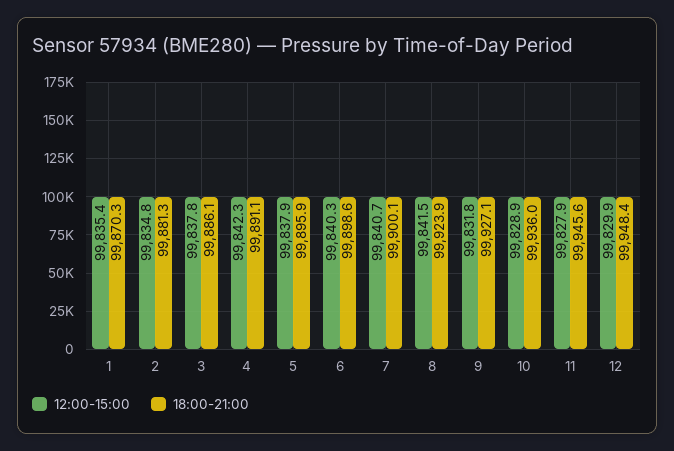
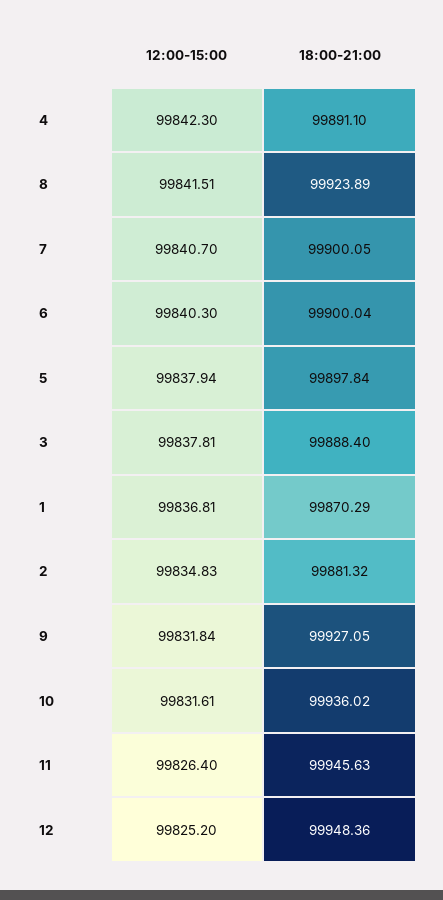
12:00-15:00, 1: 99835.4 -> 99836.81
18:00-21:00, 3: 99886.1 -> 99888.4
18:00-21:00, 5: 99895.9 -> 99897.84
18:00-21:00, 6: 99898.6 -> 99900.04
12:00-15:00, 10: 99828.9 -> 99831.61
12:00-15:00, 11: 99827.9 -> 99826.4
12:00-15:00, 12: 99829.9 -> 99825.2

